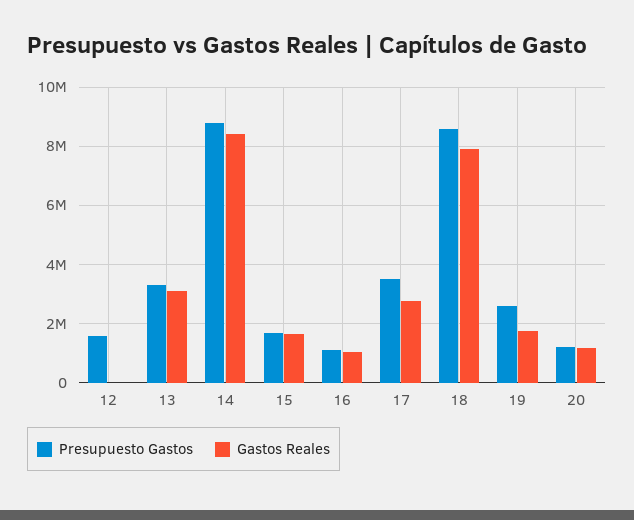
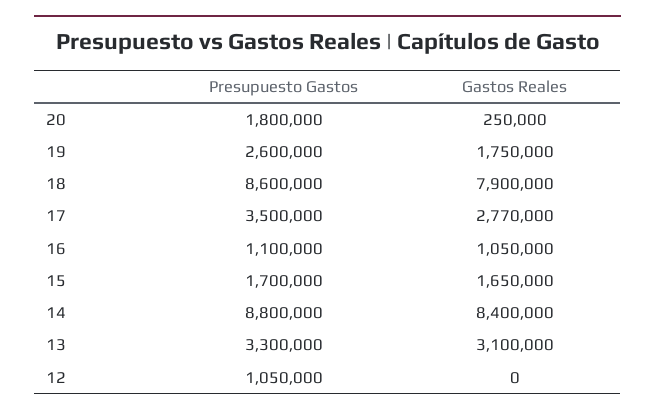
Presupuesto Gastos, 12: 1500000 -> 1050000
Presupuesto Gastos, 20: 1250000 -> 1800000
Gastos Reales, 20: 1250000 -> 250000

